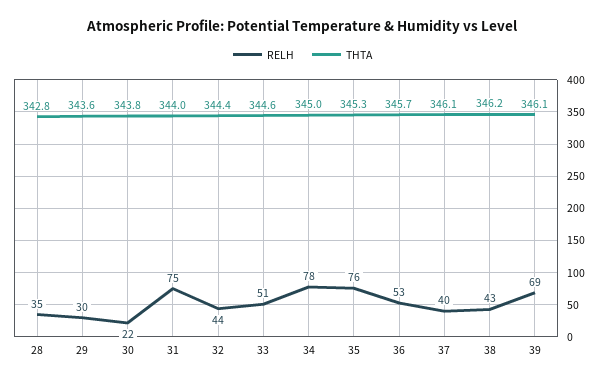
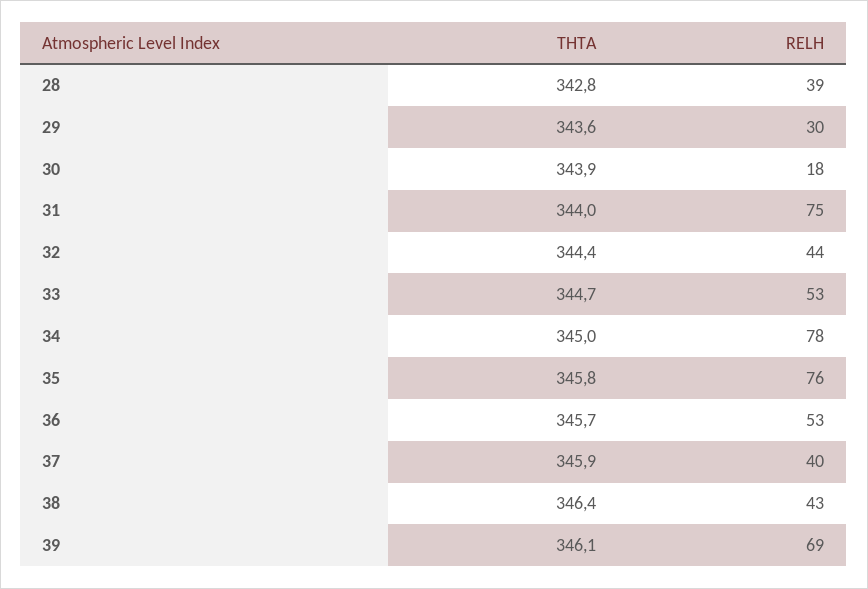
RELH, 28: 35 -> 39
RELH, 30: 22 -> 18
THTA, 30: 343.8 -> 343.9
RELH, 33: 51 -> 53
THTA, 33: 344.6 -> 344.7
THTA, 35: 345.3 -> 345.8
THTA, 37: 346.1 -> 345.9
THTA, 38: 346.2 -> 346.4

